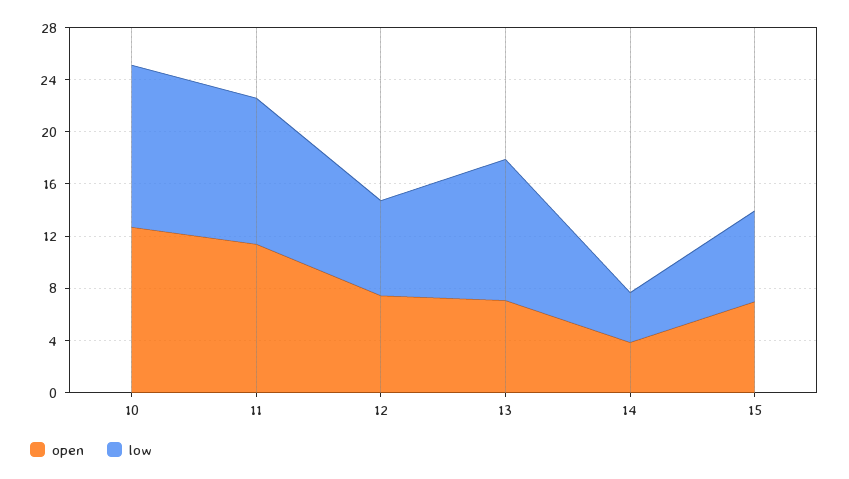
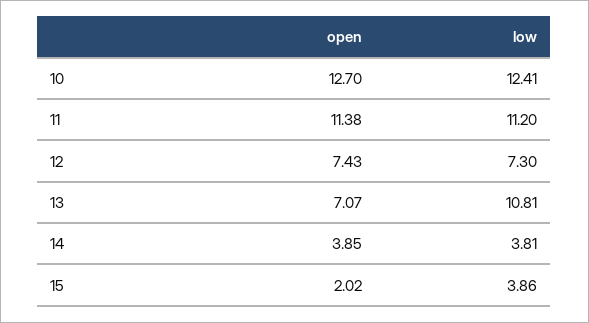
open, 15: 7 -> 2.02
low, 15: 7 -> 3.86

